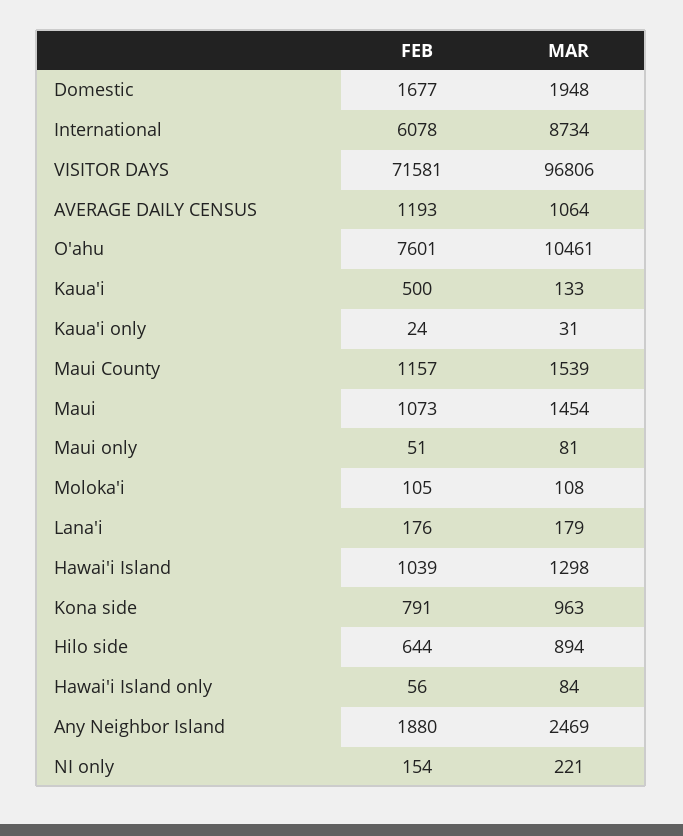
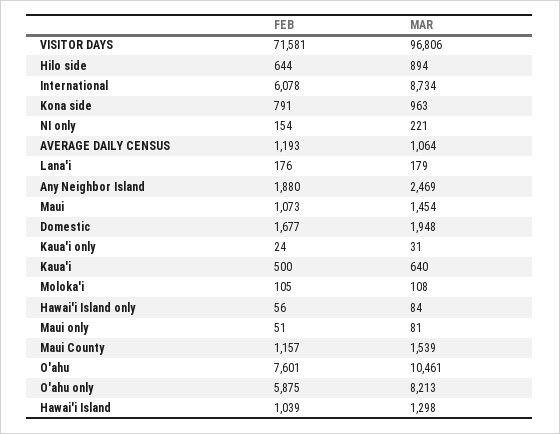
MAR, Kaua'i: 133 -> 640
FEB, O'ahu only: none -> 5875
MAR, O'ahu only: none -> 8213

